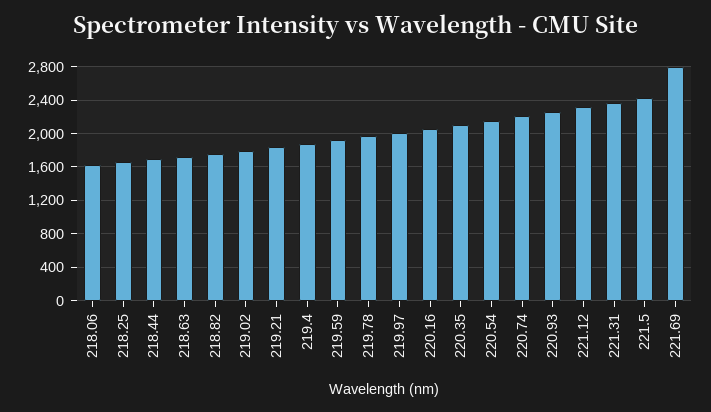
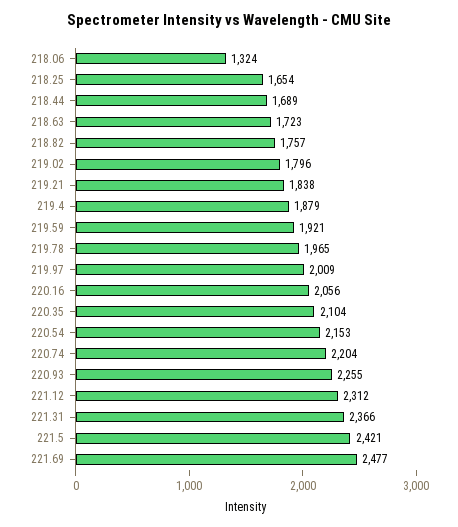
218.06: 1600 -> 1324
221.69: 2800 -> 2477

